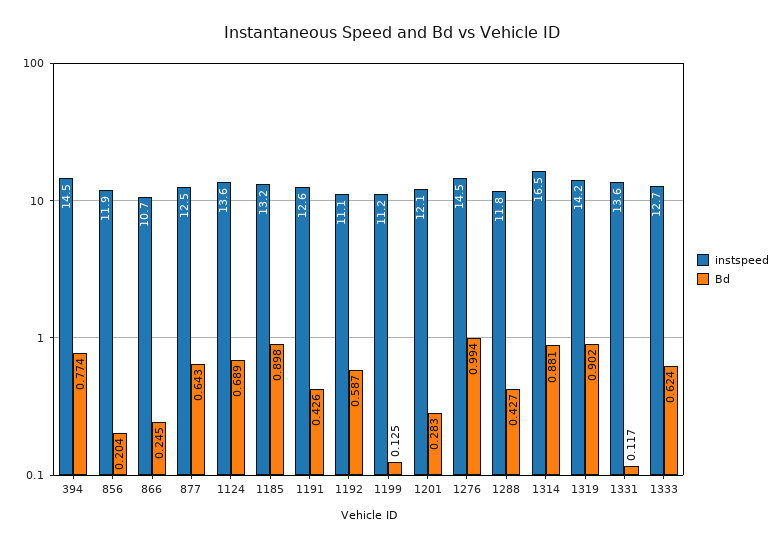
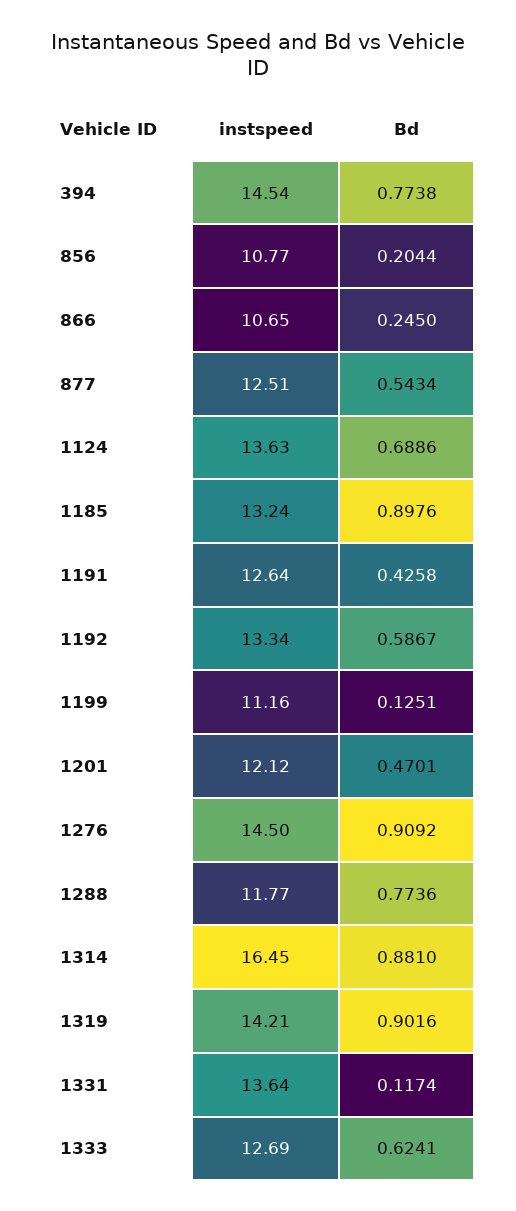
instspeed, 856: 11.9 -> 10.77
Bd, 877: 0.643 -> 0.5434
instspeed, 1192: 11.1 -> 13.34
Bd, 1201: 0.283 -> 0.4701
Bd, 1276: 0.994 -> 0.9092
Bd, 1288: 0.427 -> 0.7736

